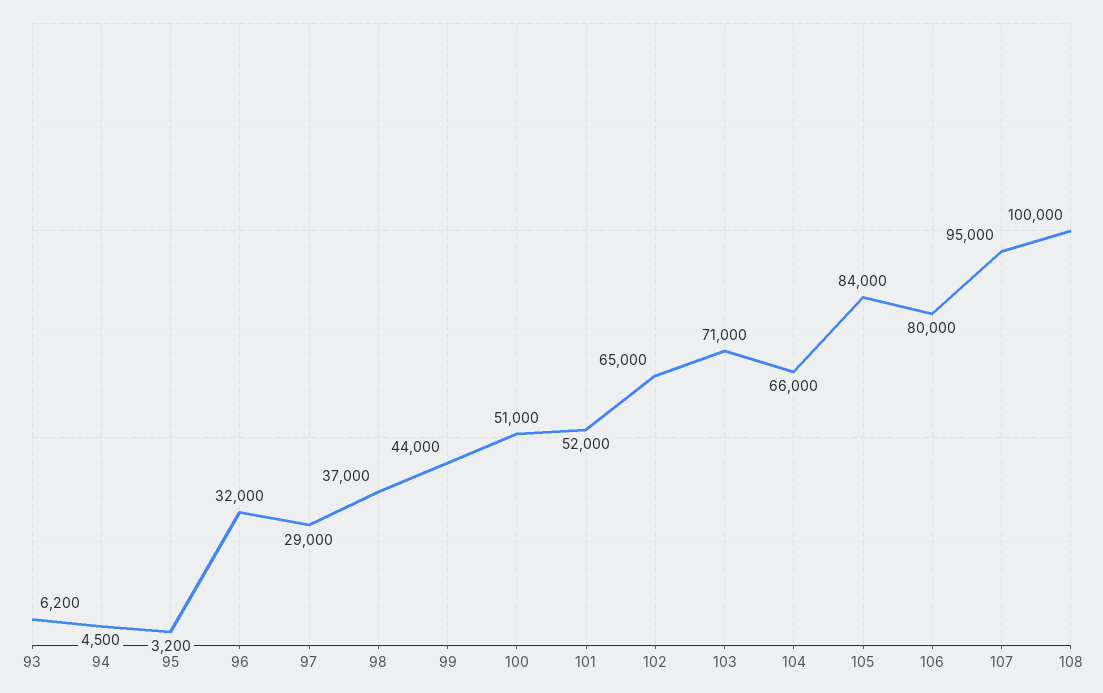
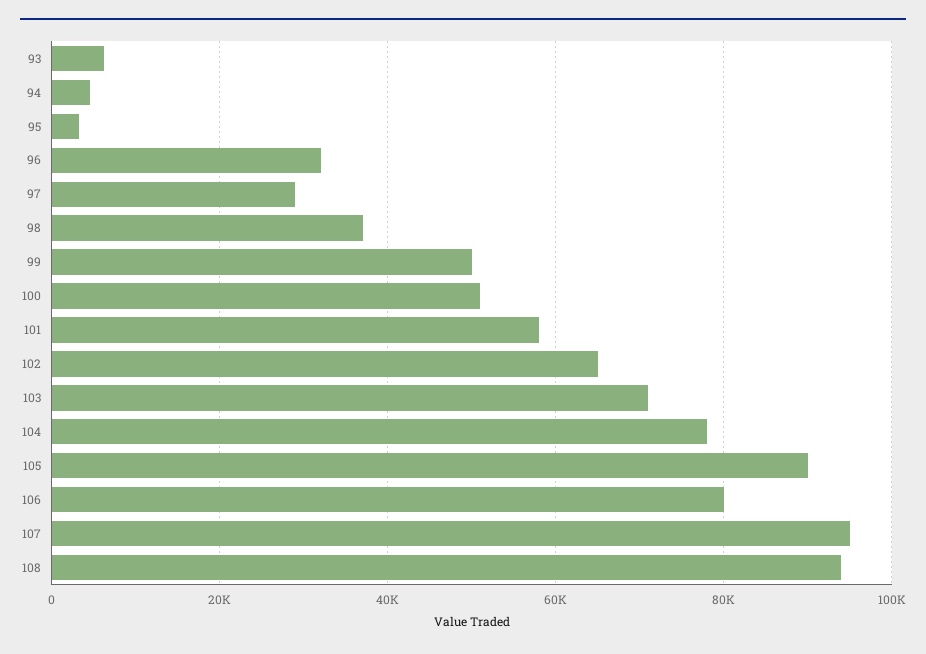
99: 44000 -> 50000
101: 52000 -> 58000
104: 66000 -> 78000
105: 84000 -> 90000
108: 100000 -> 94000

